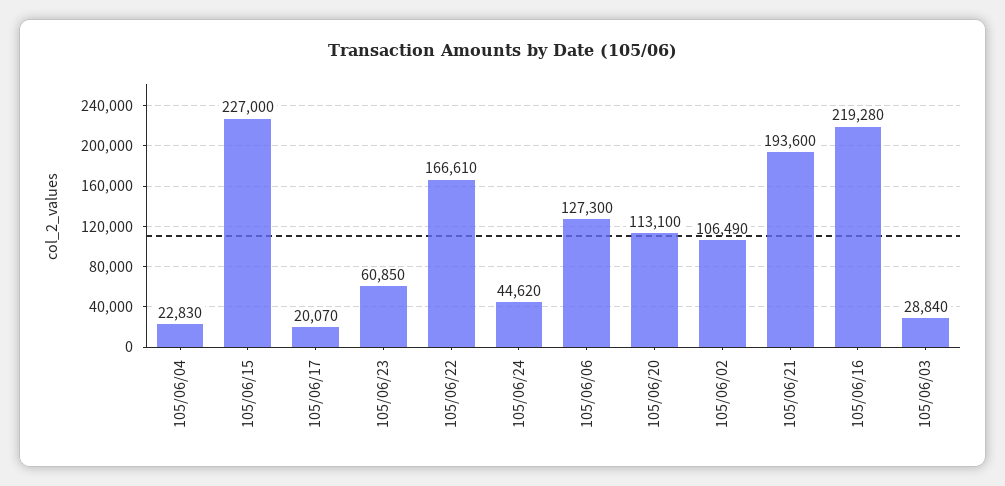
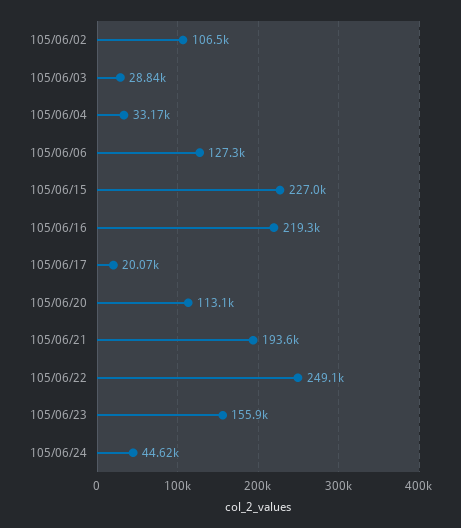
105/06/04: 22830 -> 33170
105/06/23: 60850 -> 155900
105/06/22: 166610 -> 249100

